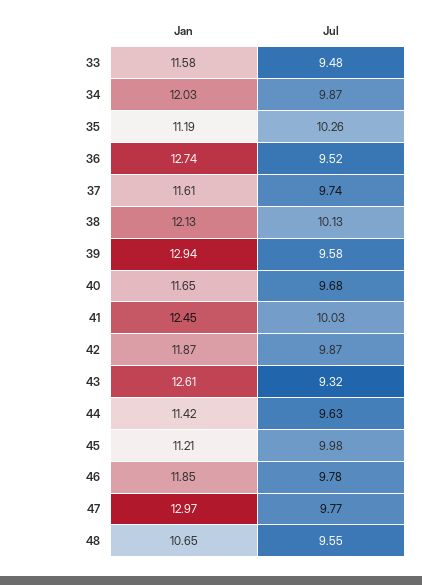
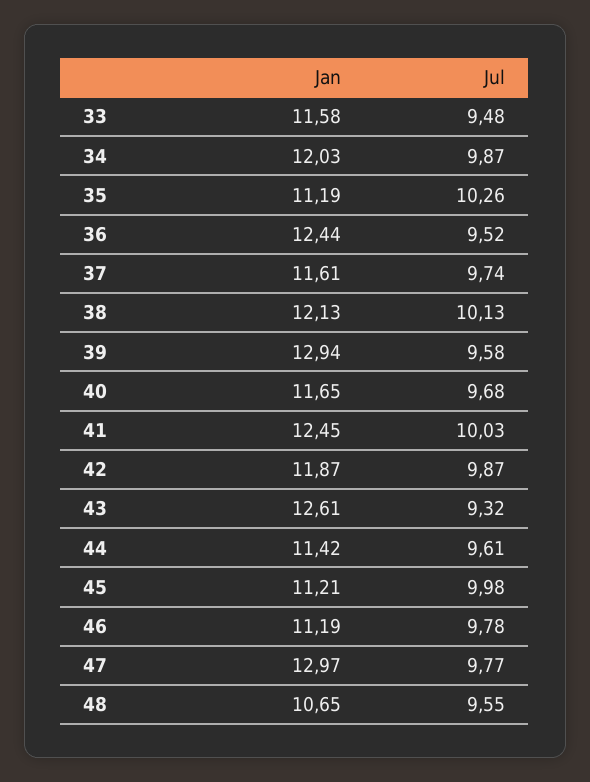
Jan, 36: 12.74 -> 12.44
Jul, 44: 9.63 -> 9.61
Jan, 46: 11.85 -> 11.19

